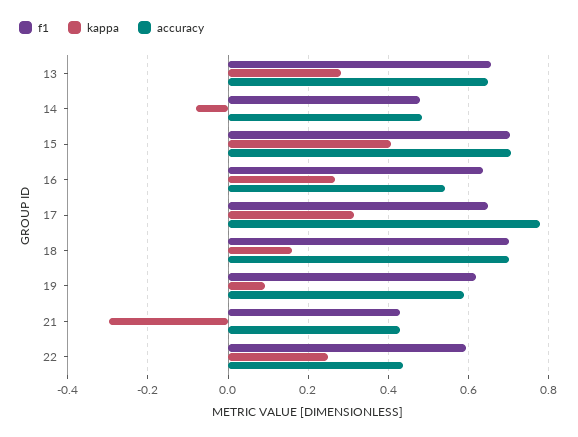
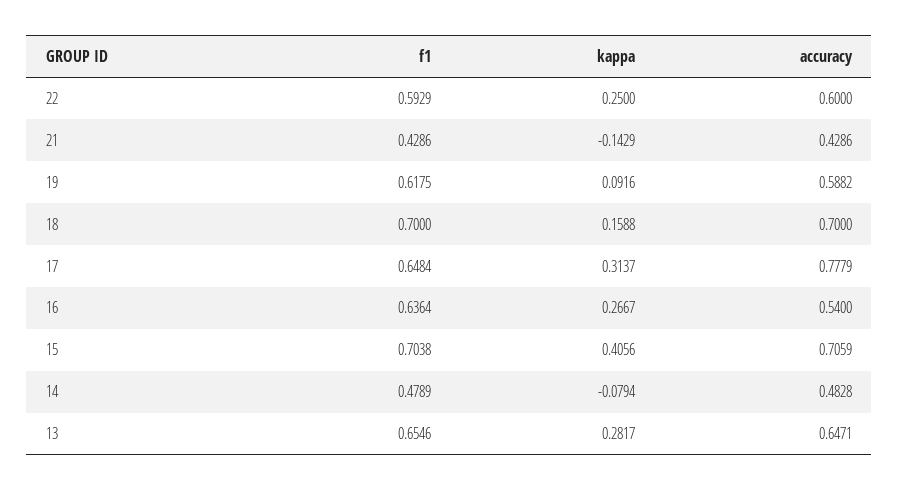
kappa, 21: -0.3 -> -0.1429
accuracy, 22: 0.44 -> 0.6

